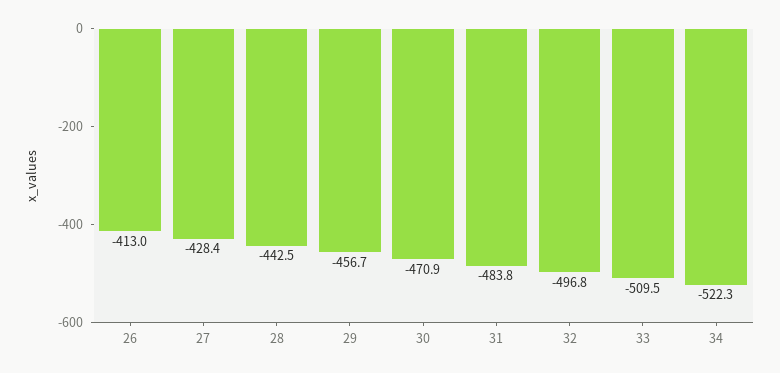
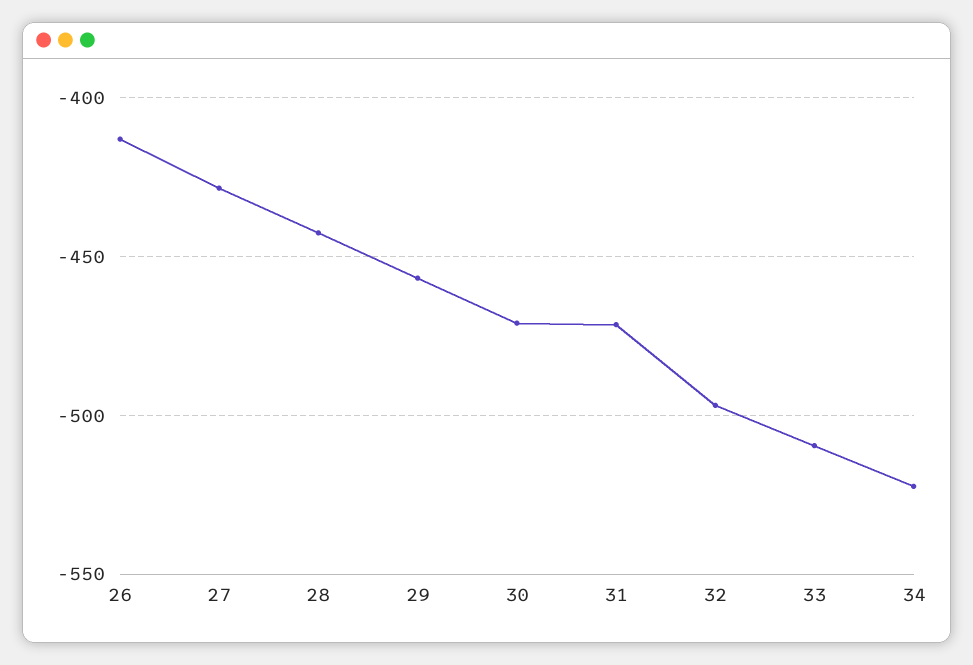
31: -483.8 -> -470

